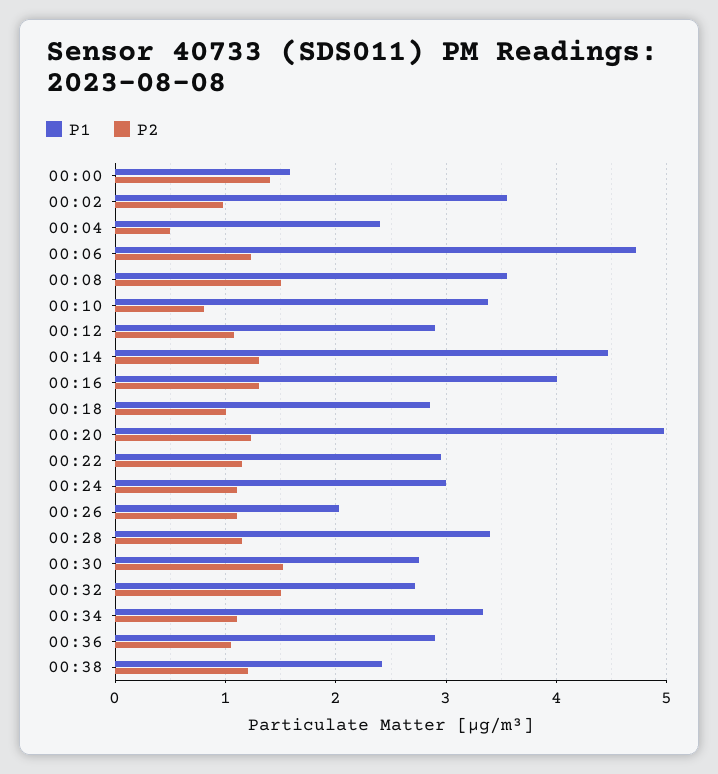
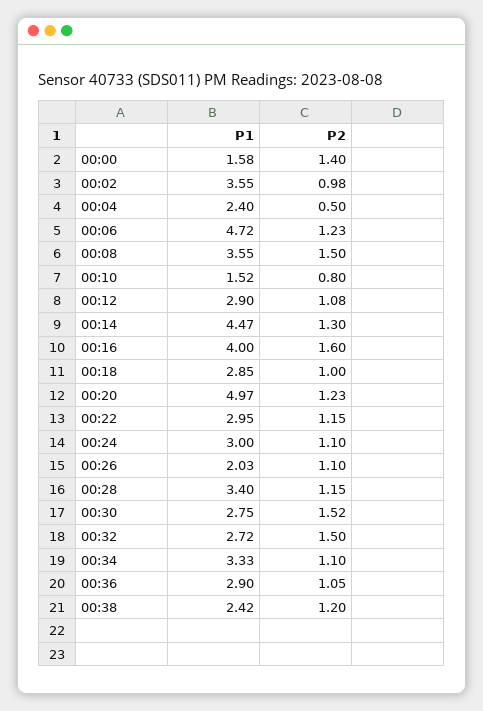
P1, 00:10: 3.4 -> 1.52
P2, 00:16: 1.3 -> 1.6

